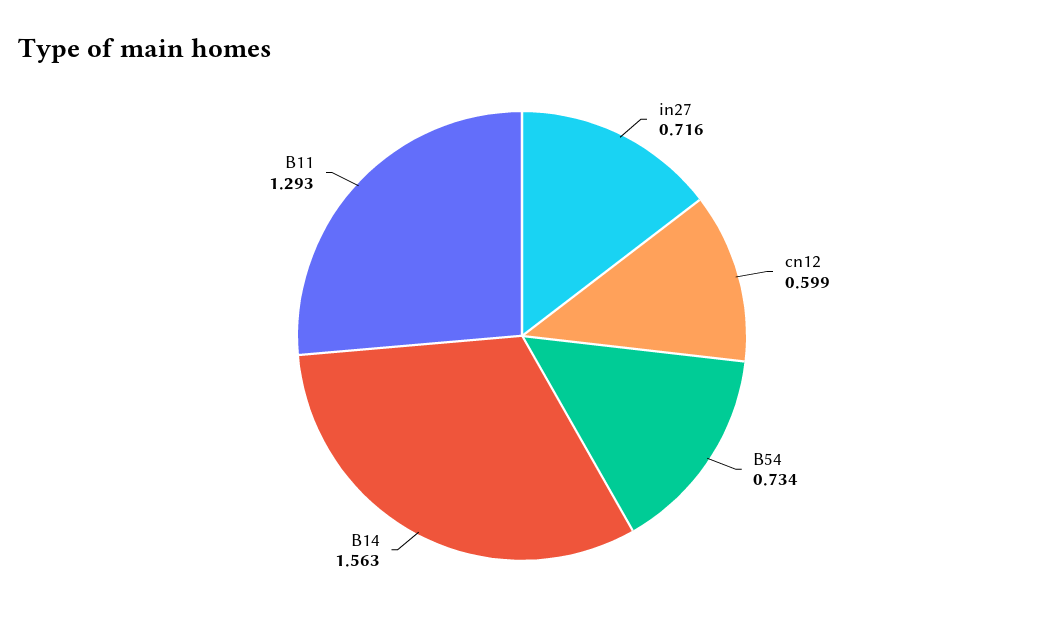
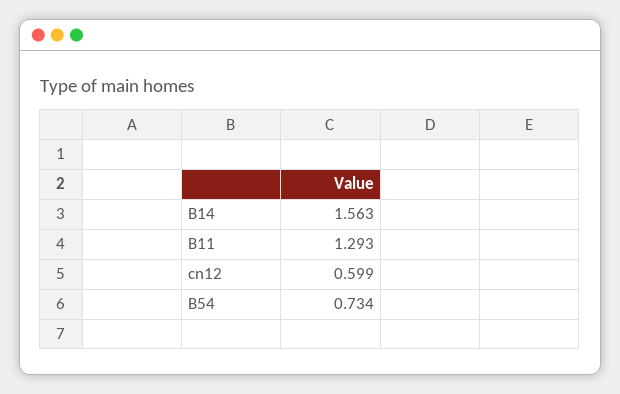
in27: 0.716 -> none

